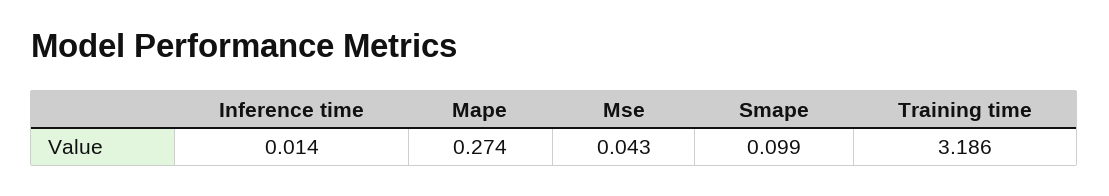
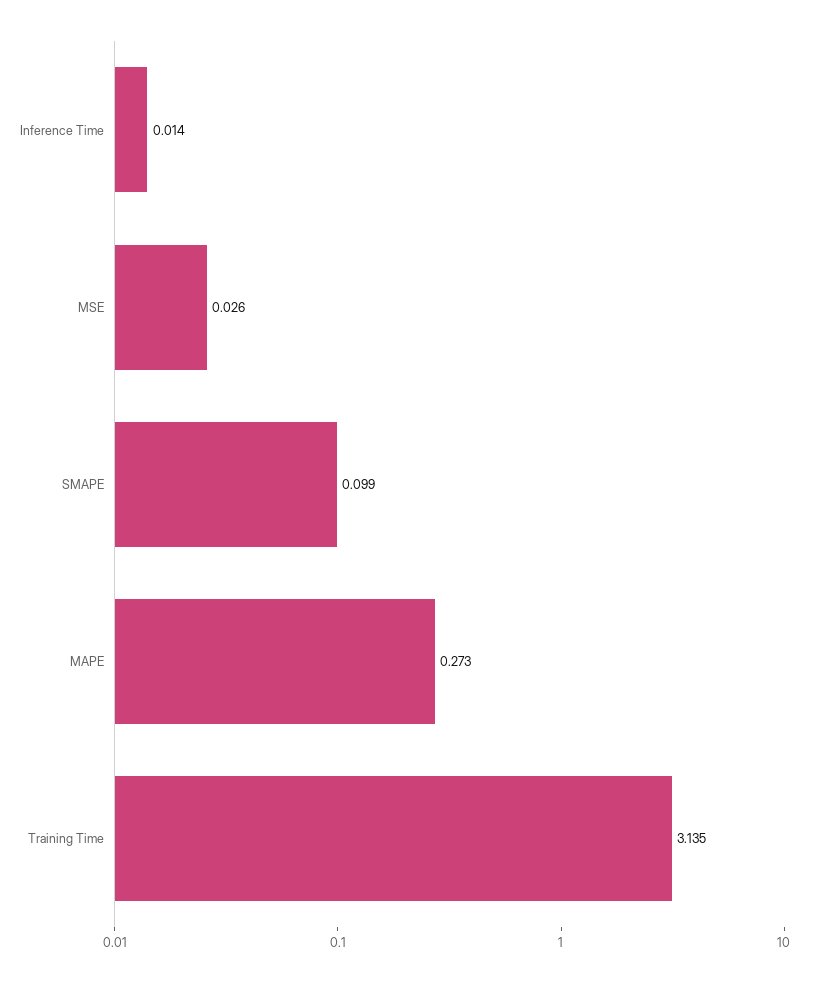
Mape: 0.274 -> 0.273
Mse: 0.043 -> 0.026
Training time: 3.186 -> 3.135

